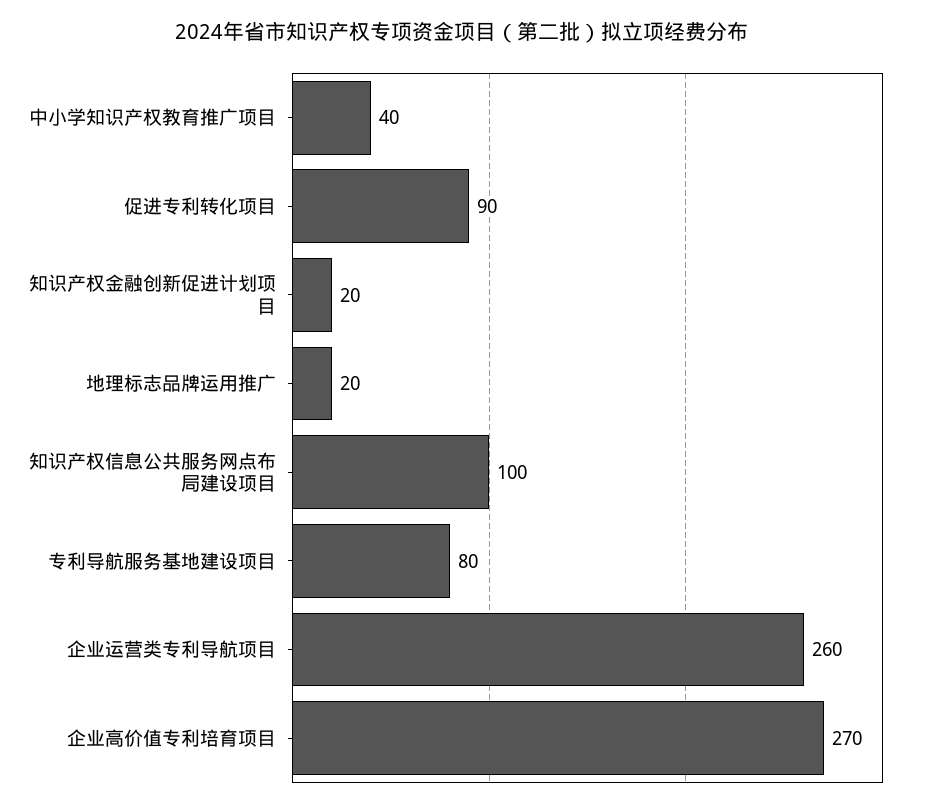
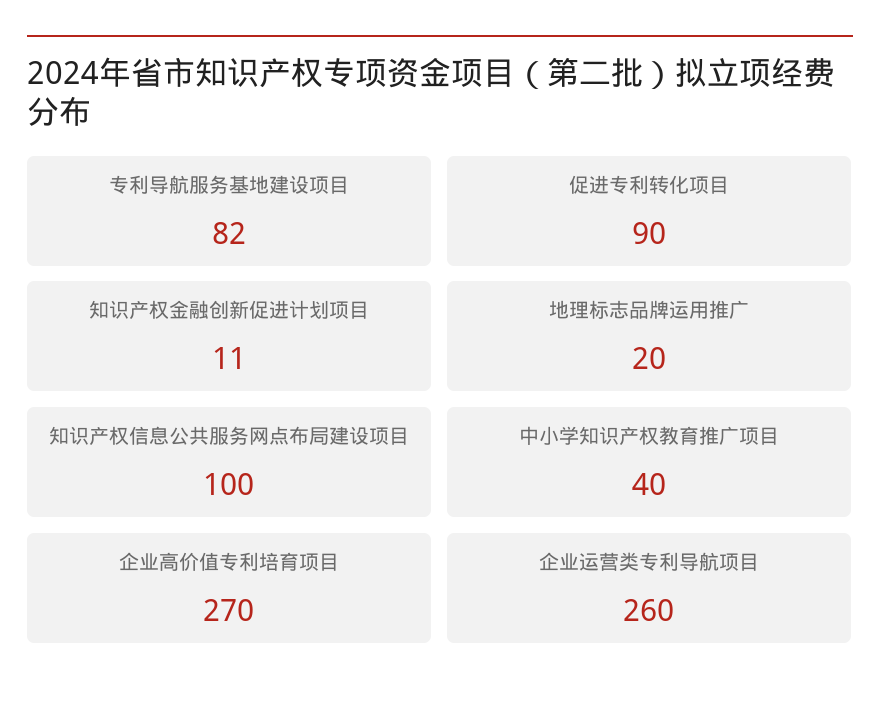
知识产权金融创新促进计划项目: 20 -> 11
专利导航服务基地建设项目: 80 -> 82

